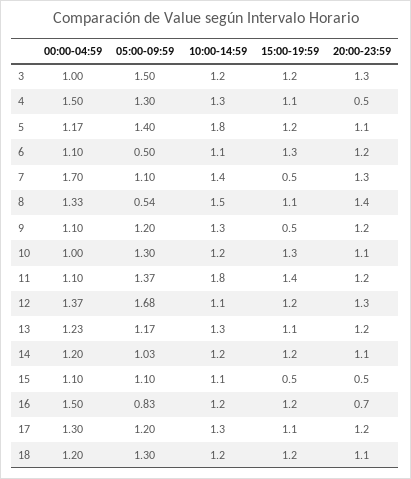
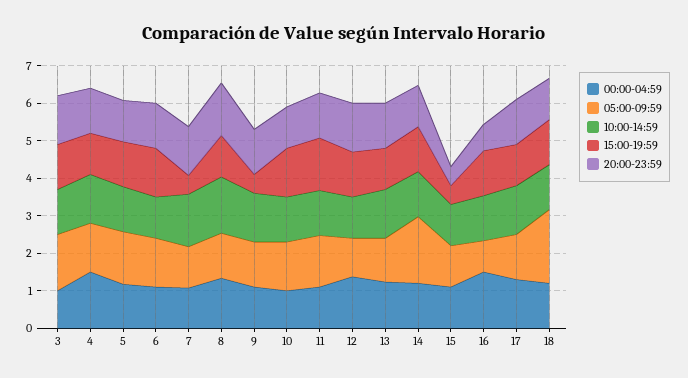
20:00-23:59, 4: 0.5 -> 1.25
10:00-14:59, 5: 1.8 -> 1.25
05:00-09:59, 6: 0.5 -> 1.25
00:00-04:59, 7: 1.7 -> 1
05:00-09:59, 8: 0.54 -> 1.25
10:00-14:59, 11: 1.8 -> 1.25
05:00-09:59, 12: 1.68 -> 1
05:00-09:59, 14: 1.03 -> 1.75
05:00-09:59, 18: 1.3 -> 2

